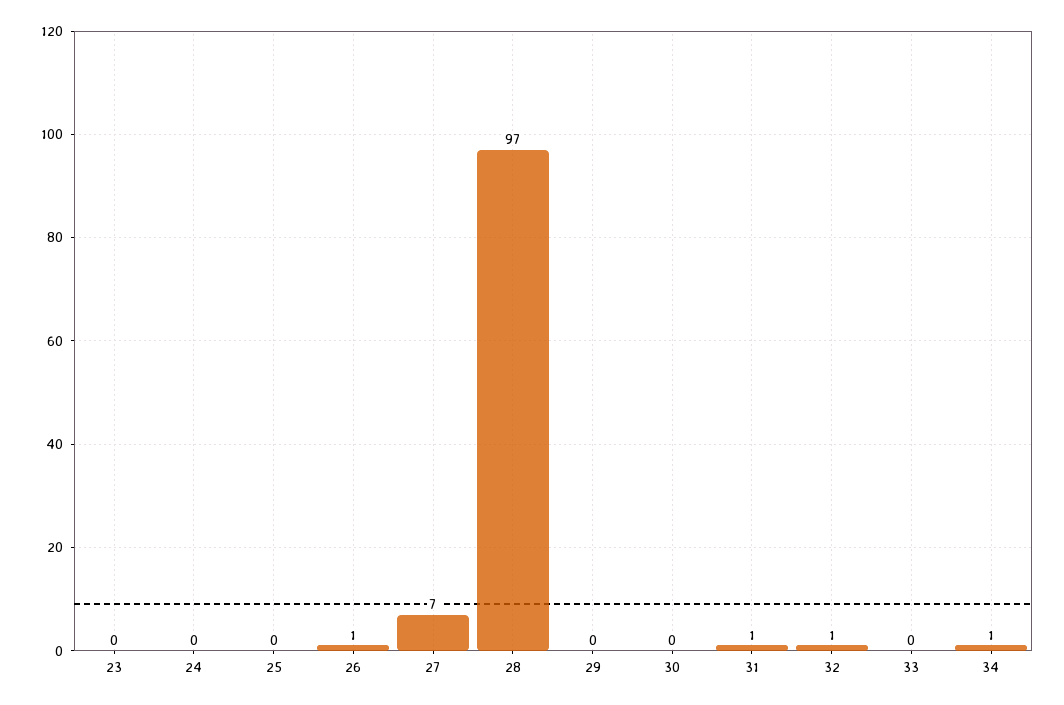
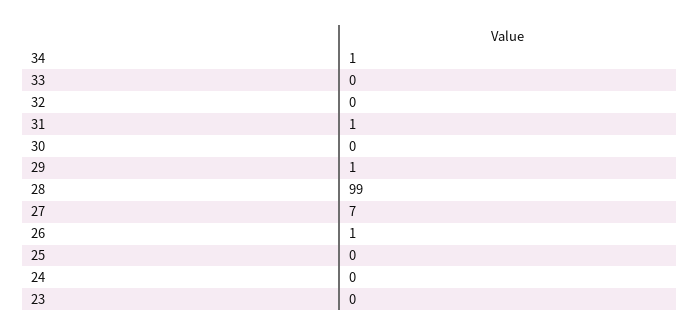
28: 97 -> 99
29: 0 -> 1
32: 1 -> 0

